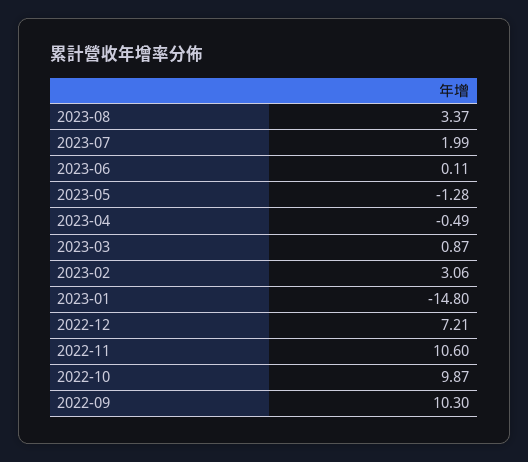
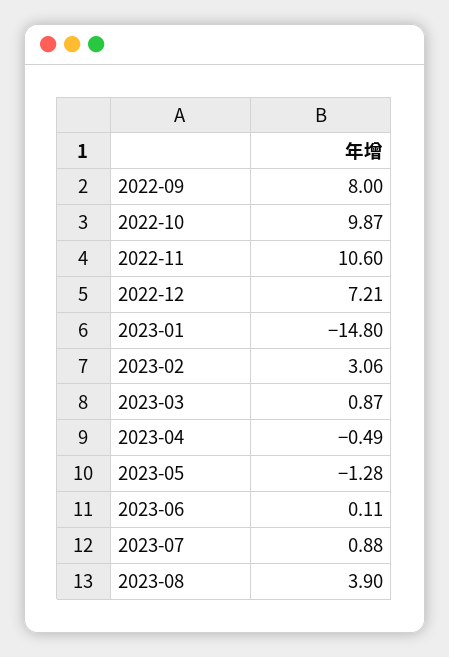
2023-08: 3.37 -> 3.9
2023-07: 1.99 -> 0.88
2022-09: 10.3 -> 8

